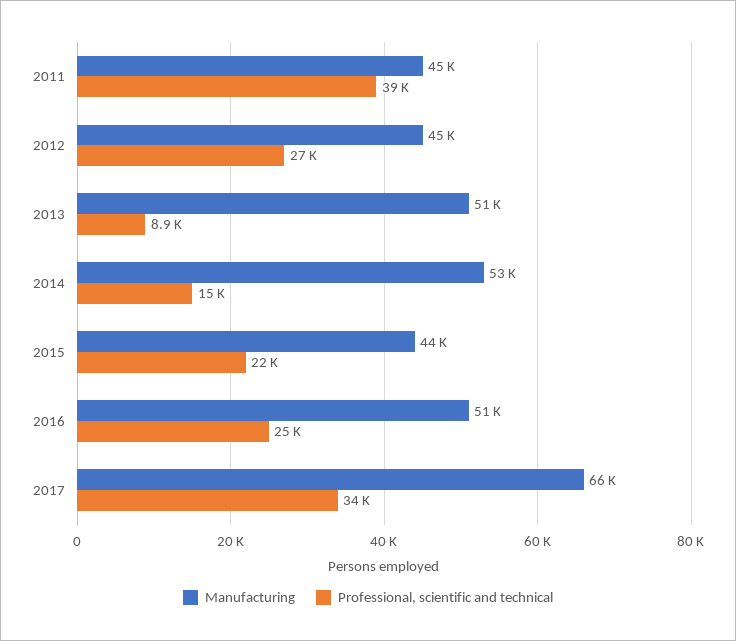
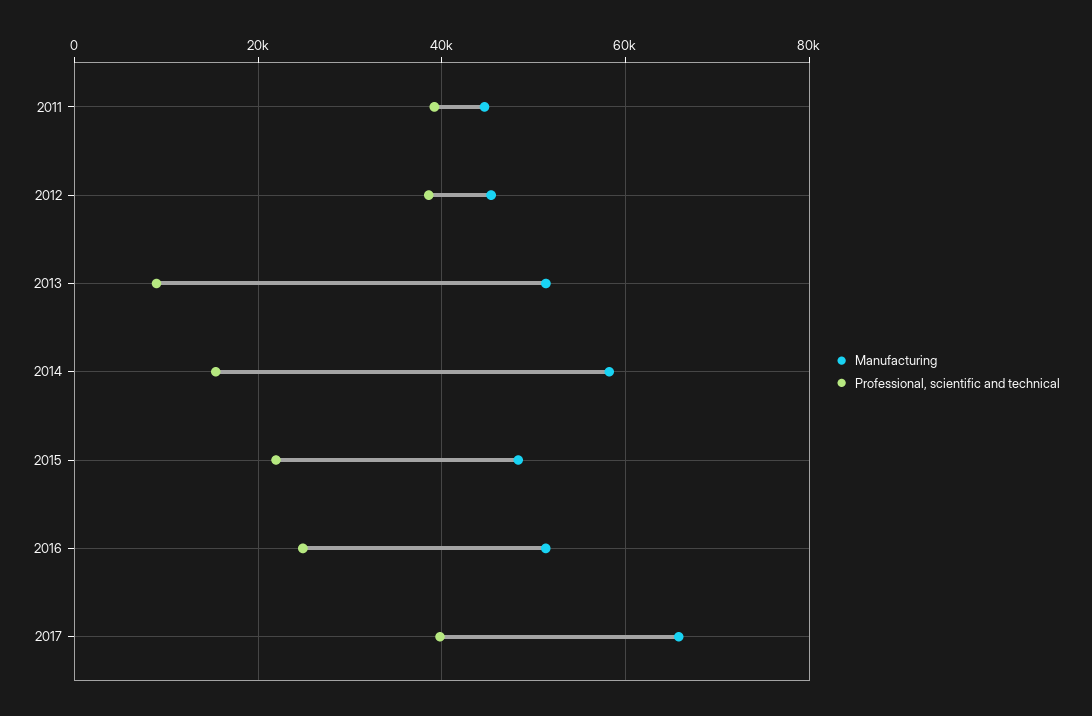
Professional, scientific and technical, 2012: 27000 -> 38000
Manufacturing, 2014: 53000 -> 58000
Manufacturing, 2015: 44000 -> 48000
Professional, scientific and technical, 2017: 34000 -> 40000

